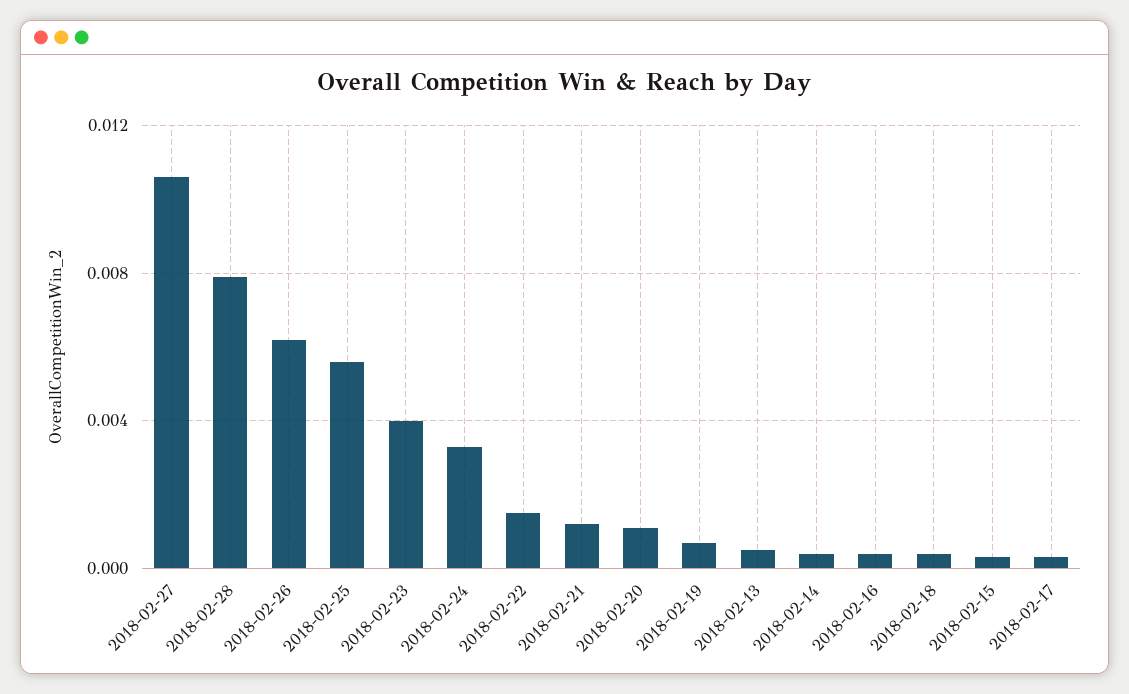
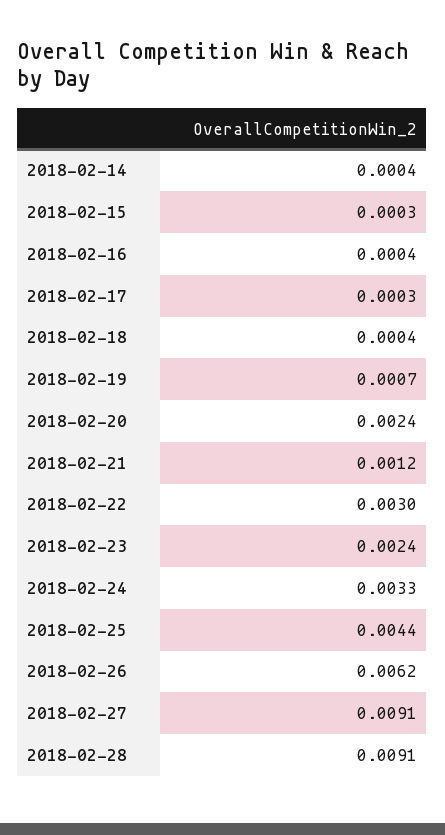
2018-02-27: 0.0105 -> 0.0091
2018-02-28: 0.008 -> 0.0091
2018-02-25: 0.0055 -> 0.0044
2018-02-23: 0.004 -> 0.0024
2018-02-22: 0.0015 -> 0.003
2018-02-20: 0.001 -> 0.0024
2018-02-13: 0.0005 -> none

